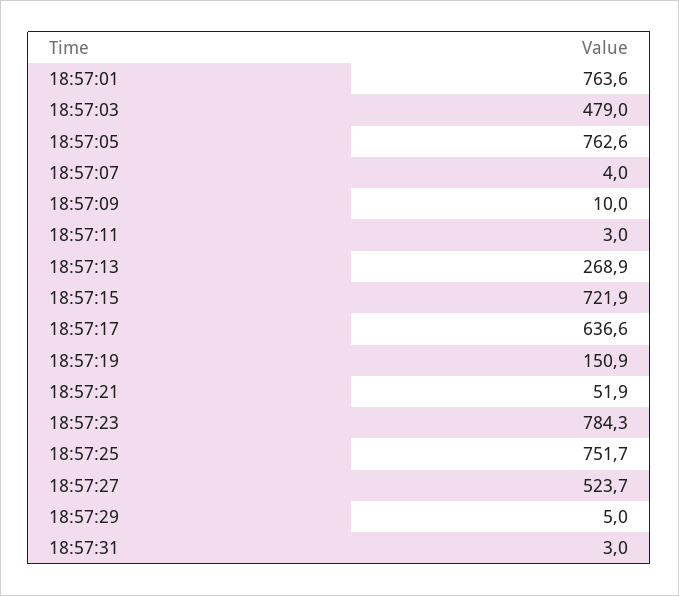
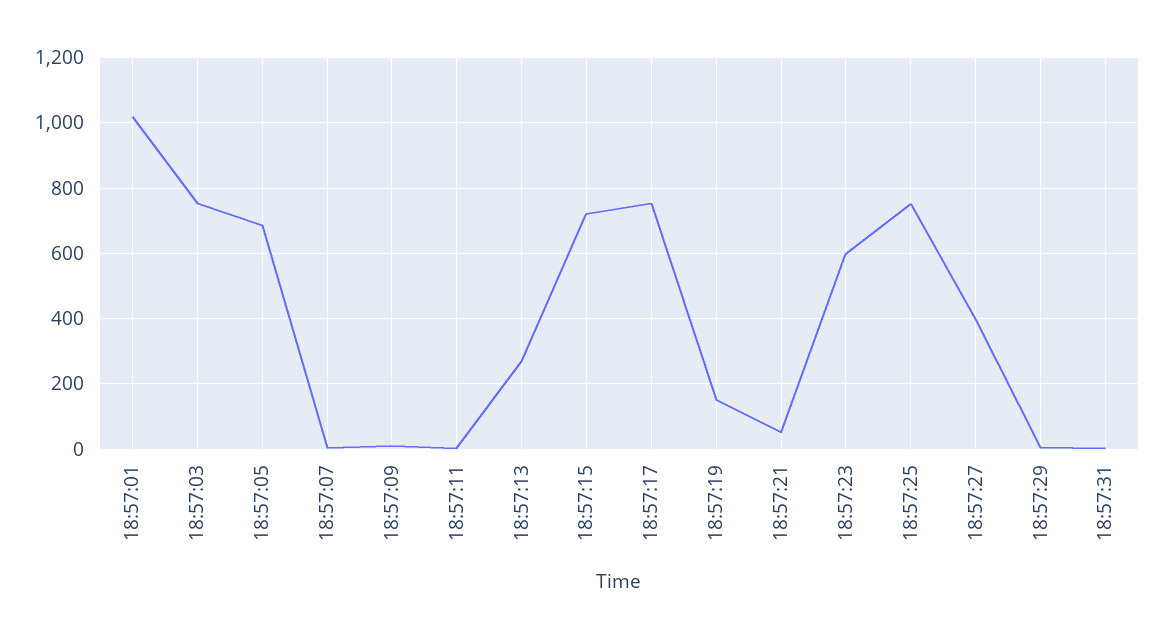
18:57:01: 763.6 -> 1020
18:57:03: 479 -> 760
18:57:05: 762.6 -> 680
18:57:17: 636.6 -> 760
18:57:23: 784.3 -> 600
18:57:27: 523.7 -> 400

